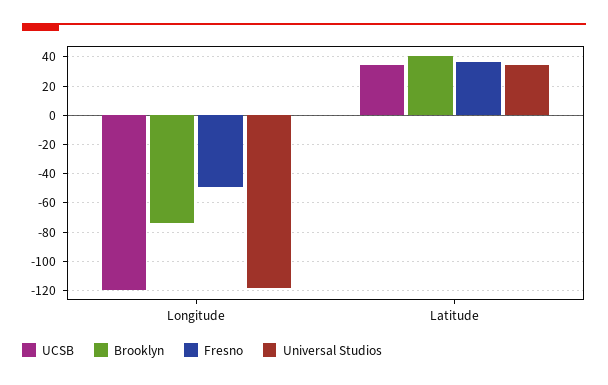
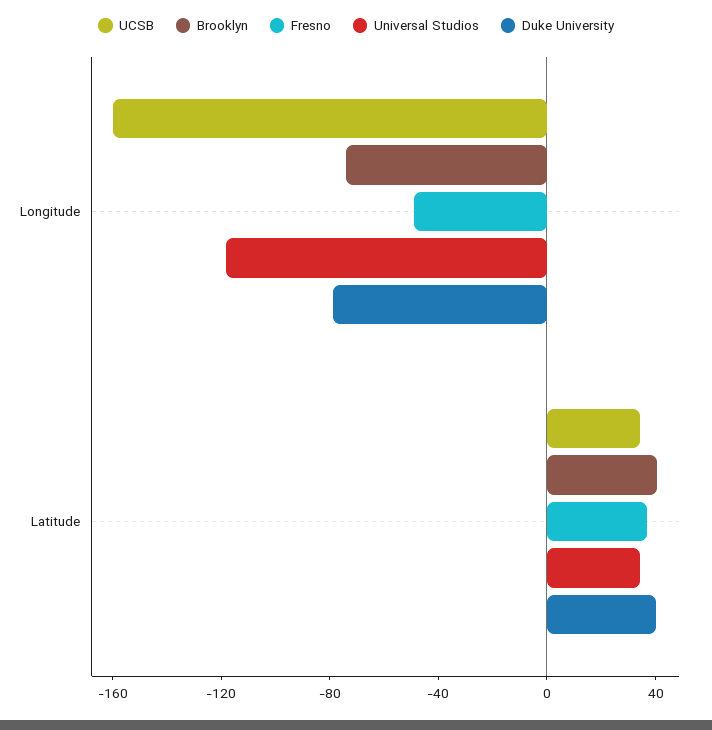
UCSB, Longitude: -120 -> -160
Duke University, Longitude: none -> -80
Duke University, Latitude: none -> 40

